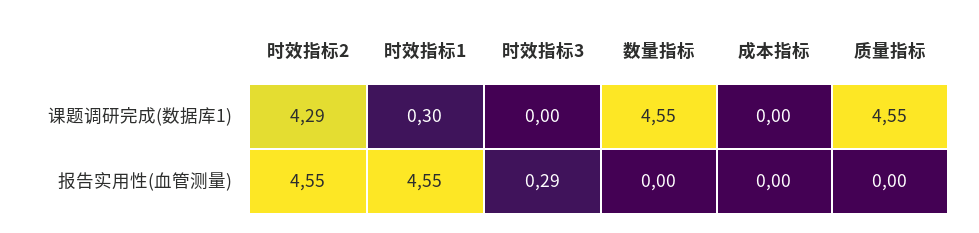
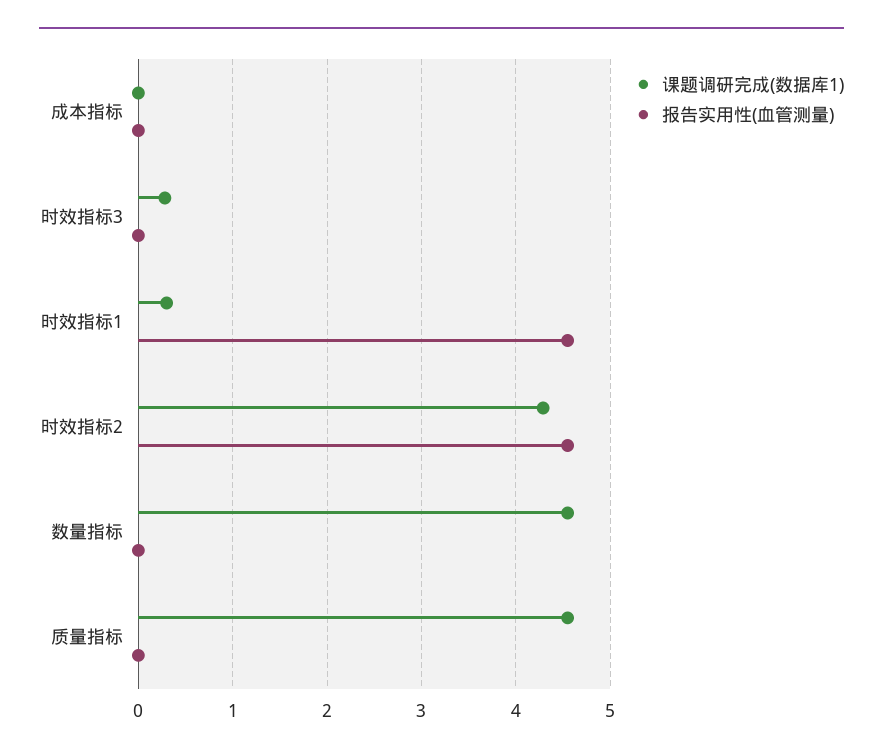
课题调研完成(数据库1), 时效指标3: 0 -> 0.3
报告实用性(血管测量), 时效指标3: 0.29 -> 0

